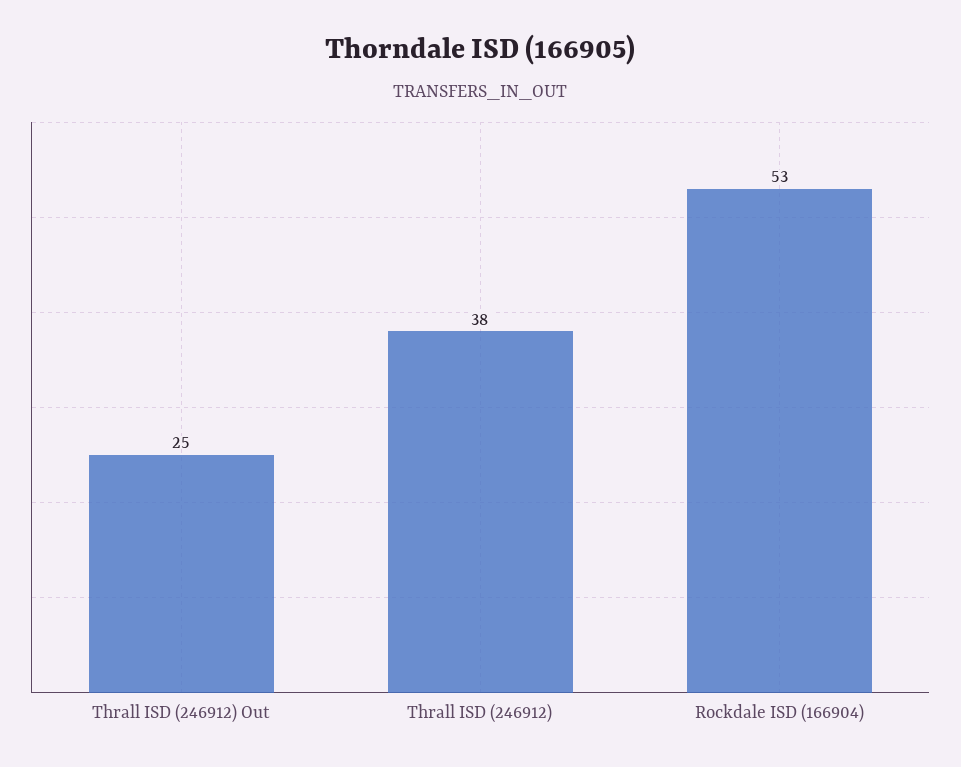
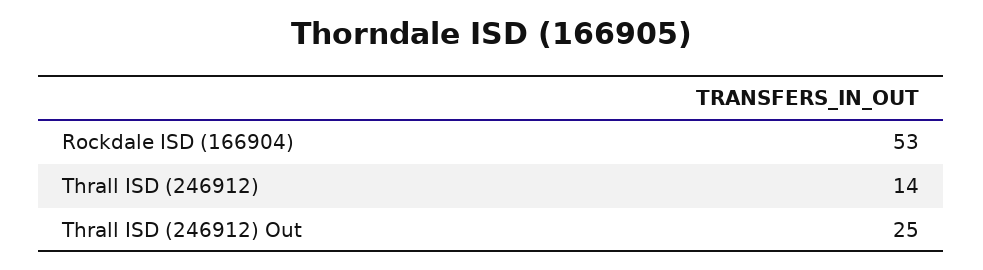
Thrall ISD (246912): 38 -> 14

